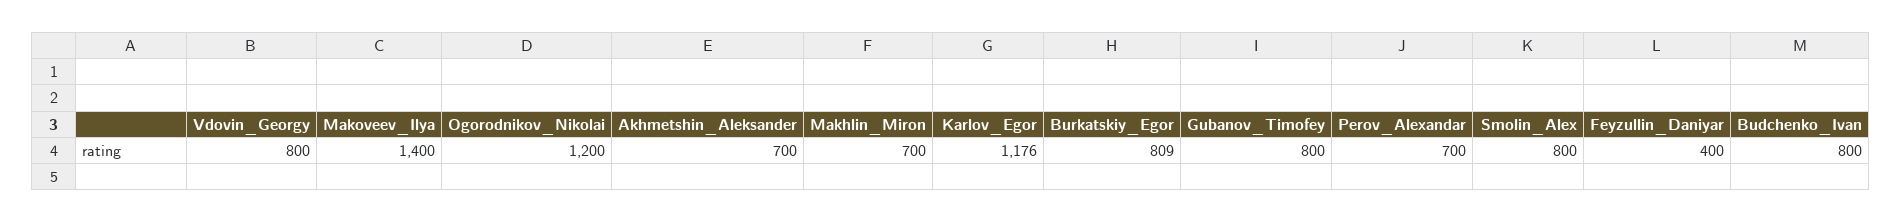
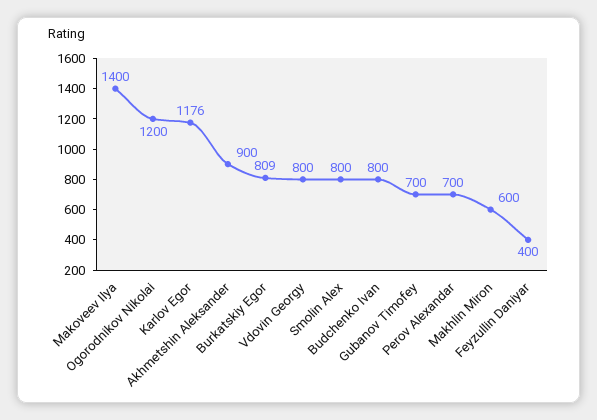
Akhmetshin_Aleksander: 700 -> 900
Makhlin_Miron: 700 -> 600
Gubanov_Timofey: 800 -> 700

